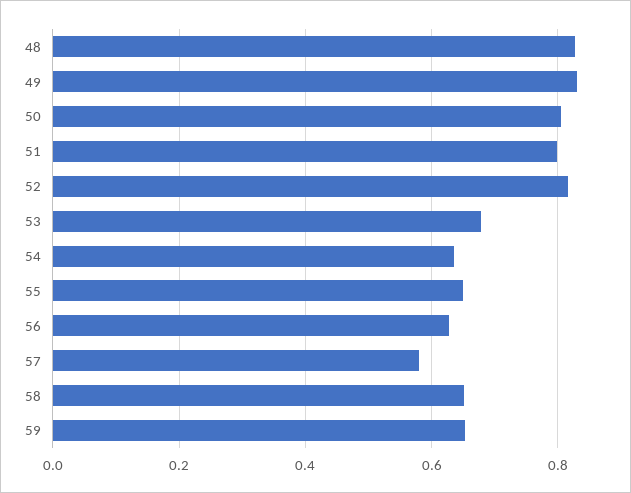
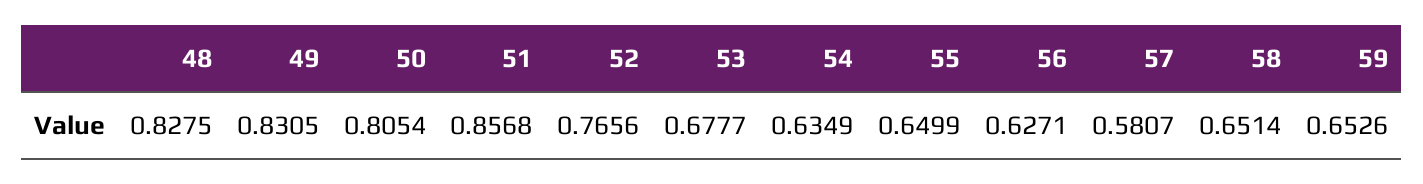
51: 0.8 -> 0.8568
52: 0.82 -> 0.7656

